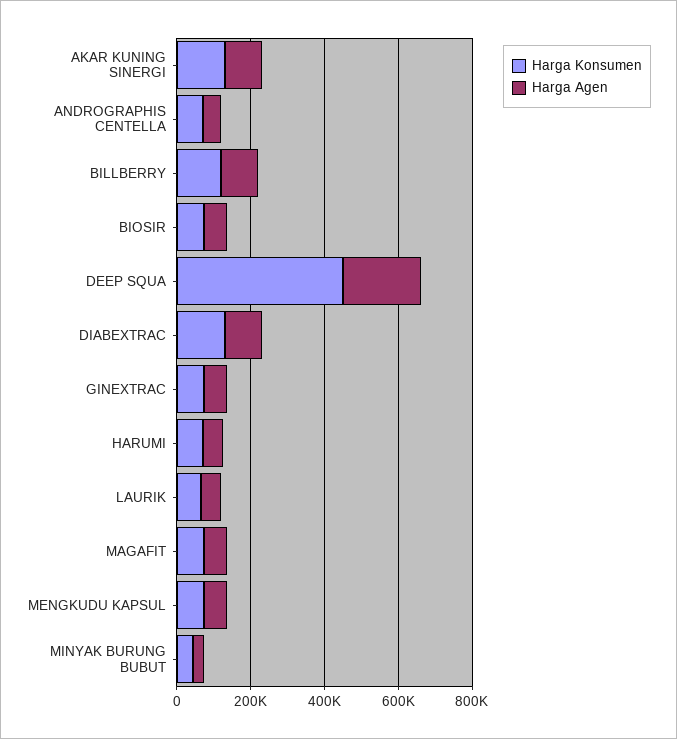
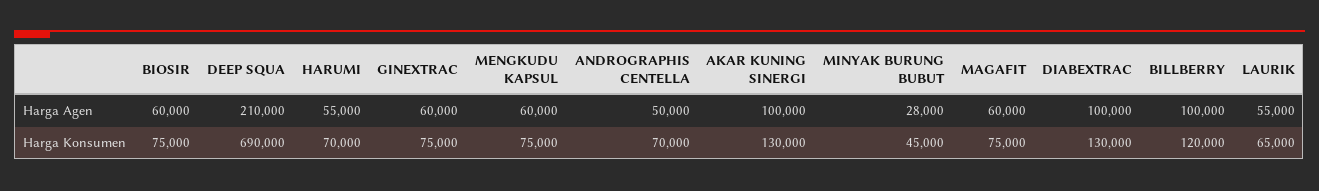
Harga Konsumen, DEEP SQUA: 450000 -> 690000

